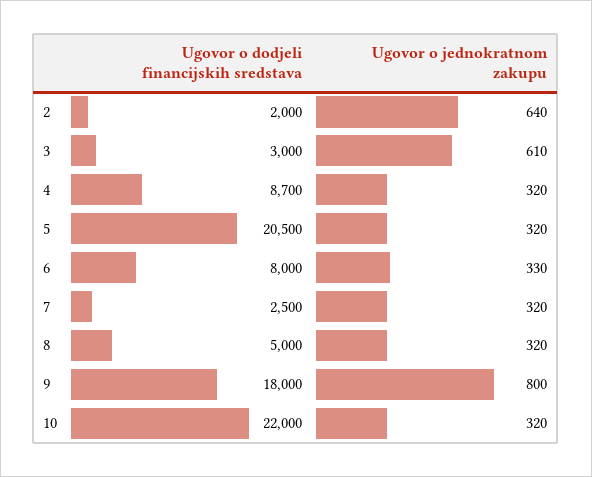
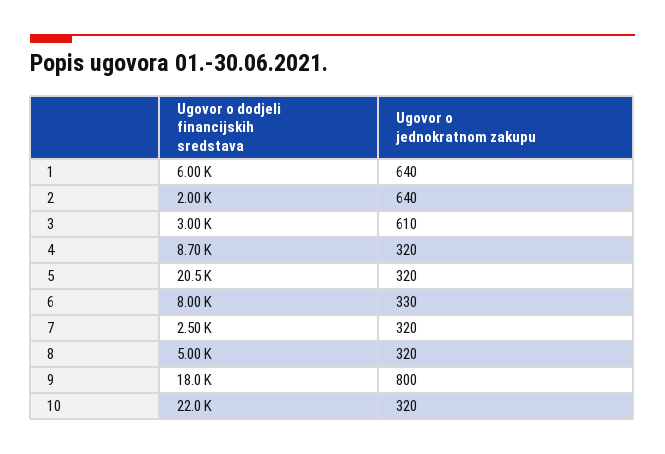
Ugovor o dodjeli financijskih sredstava, 1: none -> 6000
Ugovor o jednokratnom zakupu, 1: none -> 640

